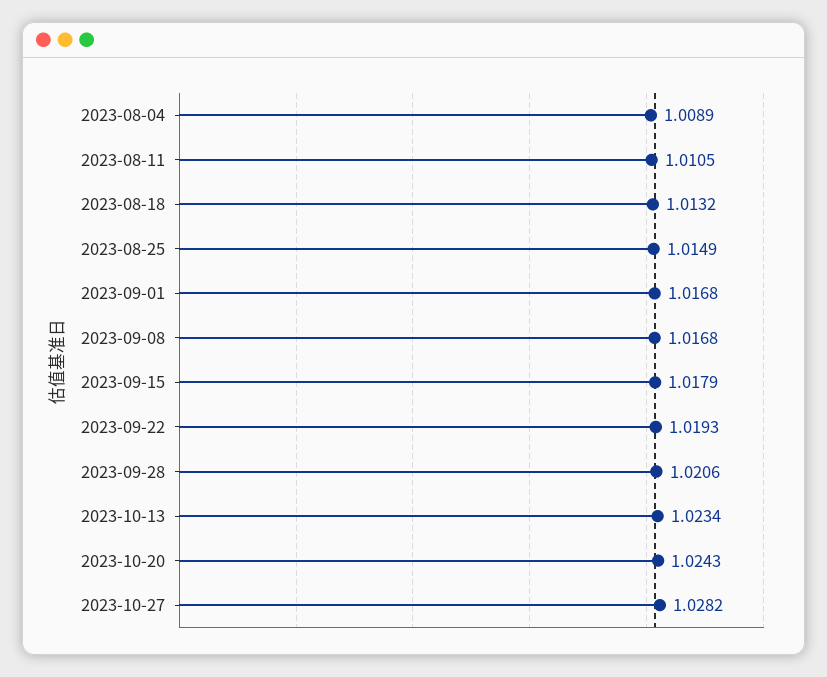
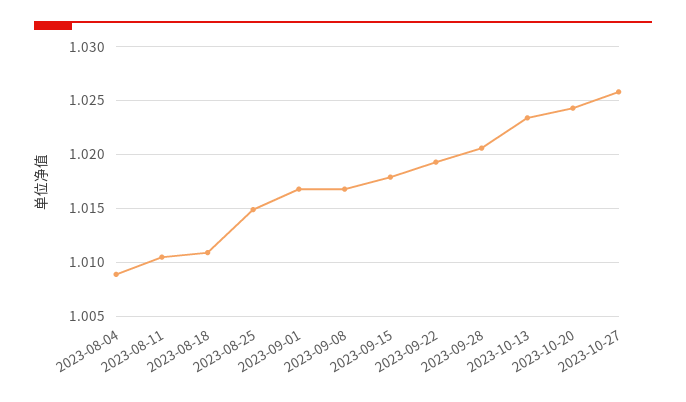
2023-08-18: 1.0132 -> 1.011
2023-10-27: 1.0282 -> 1.026

